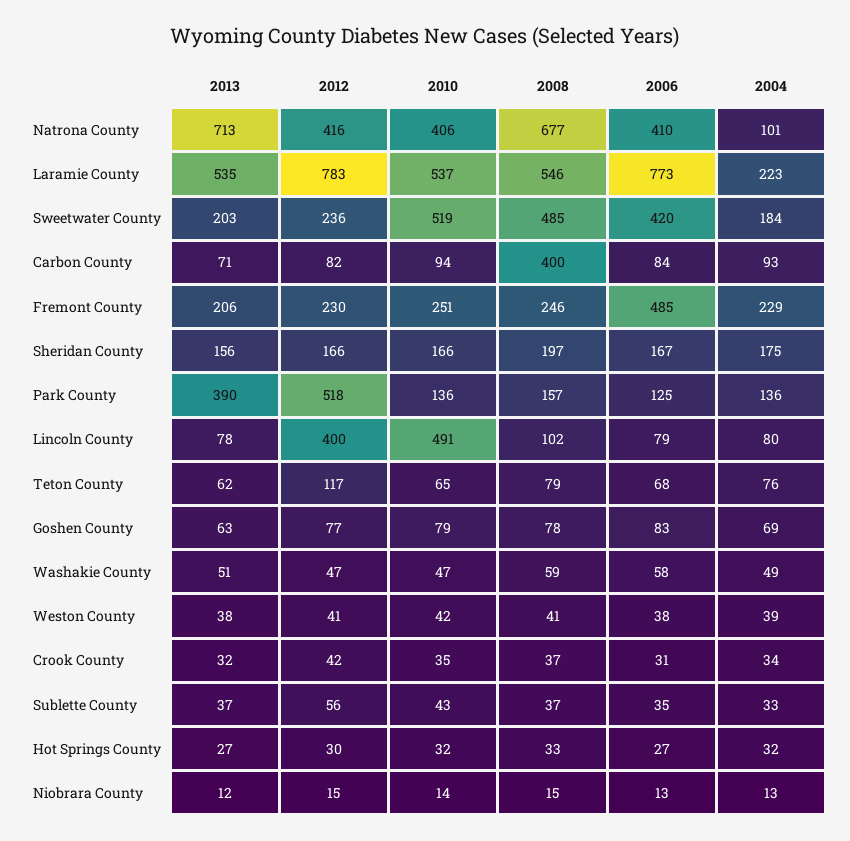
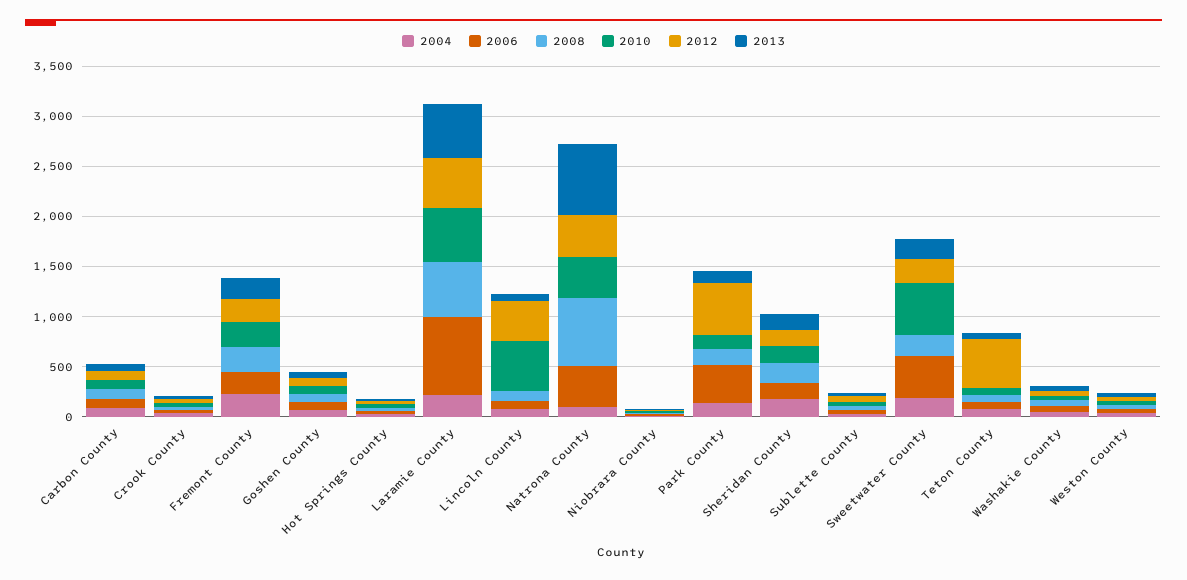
2012, Laramie County: 783 -> 500
2008, Sweetwater County: 485 -> 200
2008, Carbon County: 400 -> 100
2006, Fremont County: 485 -> 200
2013, Park County: 390 -> 100
2006, Park County: 125 -> 400
2012, Teton County: 117 -> 500

